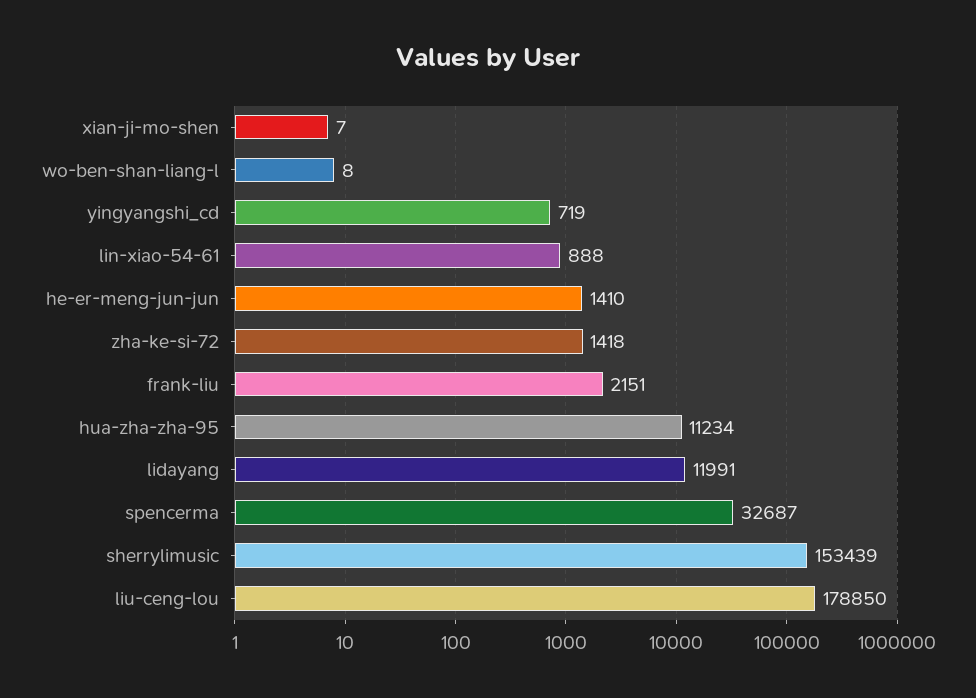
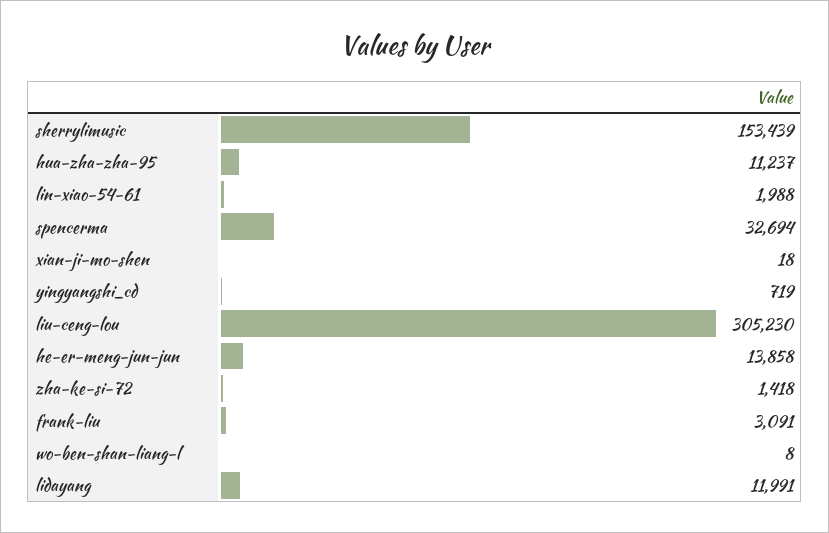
xian-ji-mo-shen: 7 -> 18
lin-xiao-54-61: 888 -> 1988
he-er-meng-jun-jun: 1410 -> 13858
frank-liu: 2151 -> 3091
hua-zha-zha-95: 11234 -> 11237
spencerma: 32687 -> 32694
liu-ceng-lou: 178850 -> 305230

